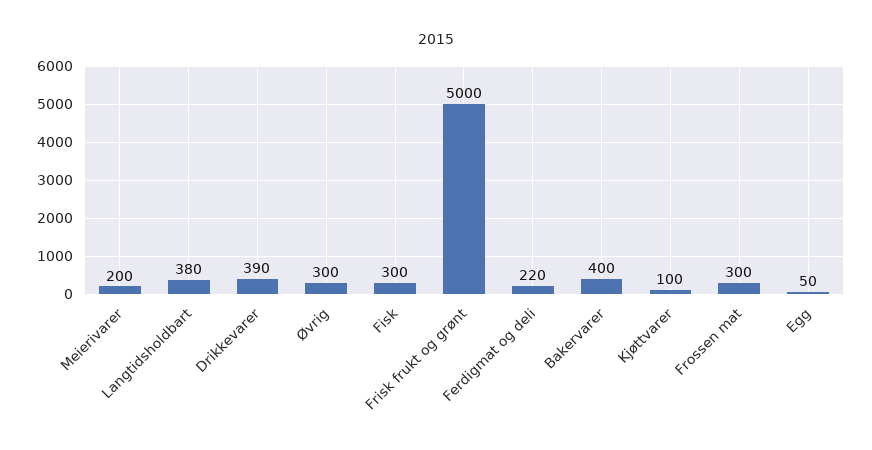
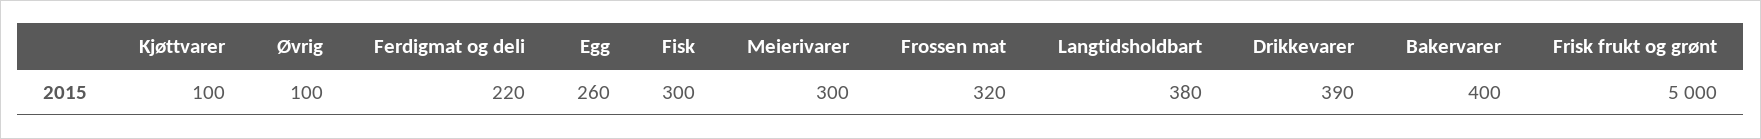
Meierivarer: 200 -> 300
Øvrig: 300 -> 100
Frossen mat: 300 -> 320
Egg: 50 -> 260

